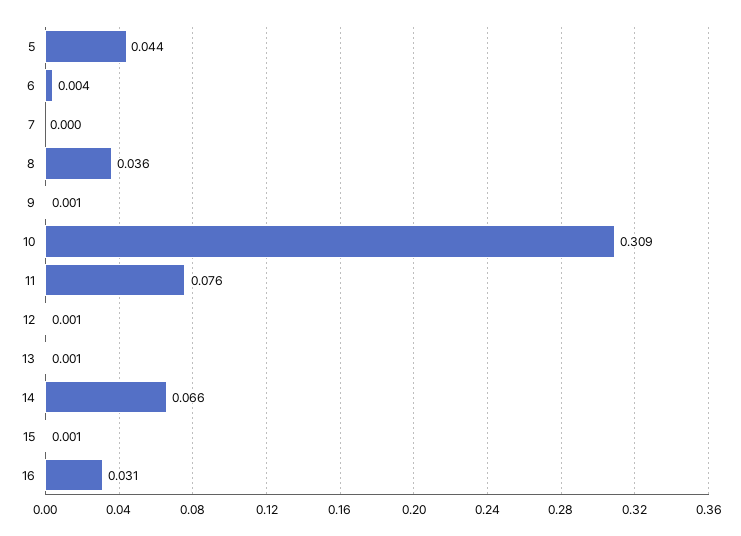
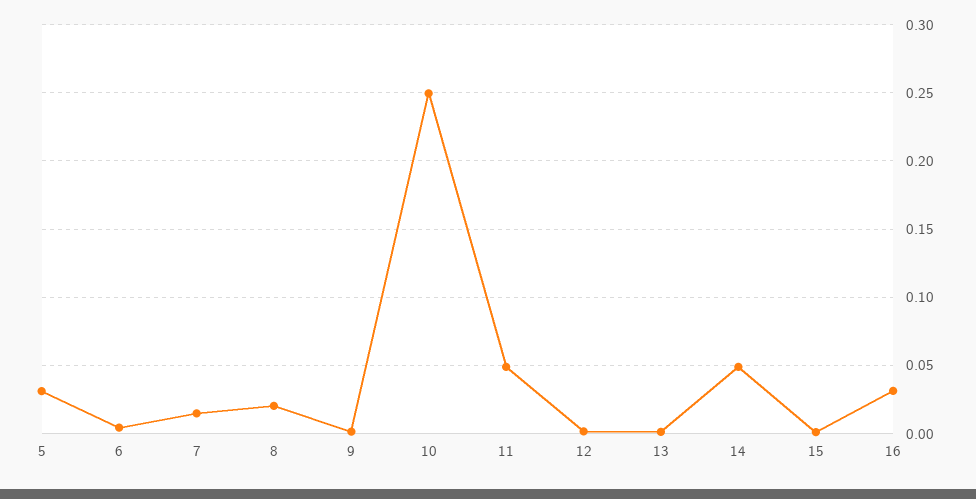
5: 0.044 -> 0.03
7: 0 -> 0.015
8: 0.036 -> 0.02
10: 0.309 -> 0.25
11: 0.076 -> 0.05
14: 0.066 -> 0.05

